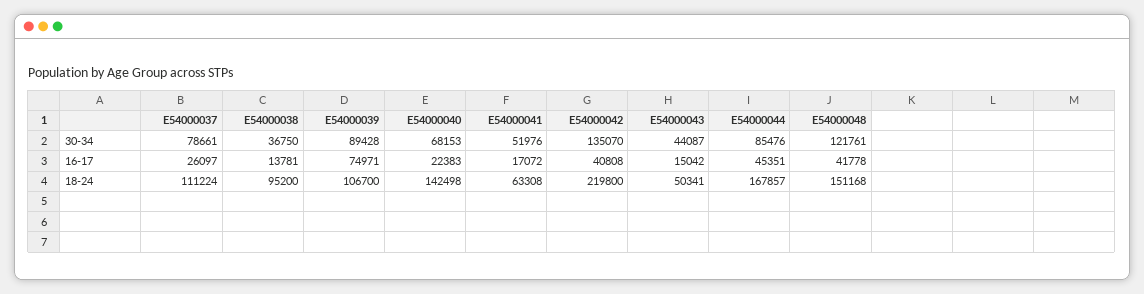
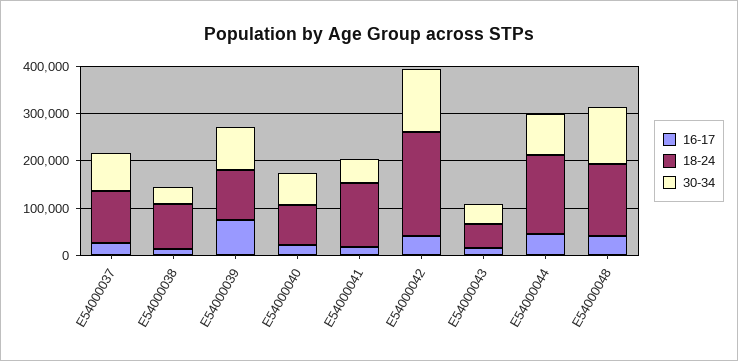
18-24, E54000040: 142498 -> 80000
18-24, E54000041: 63308 -> 140000

